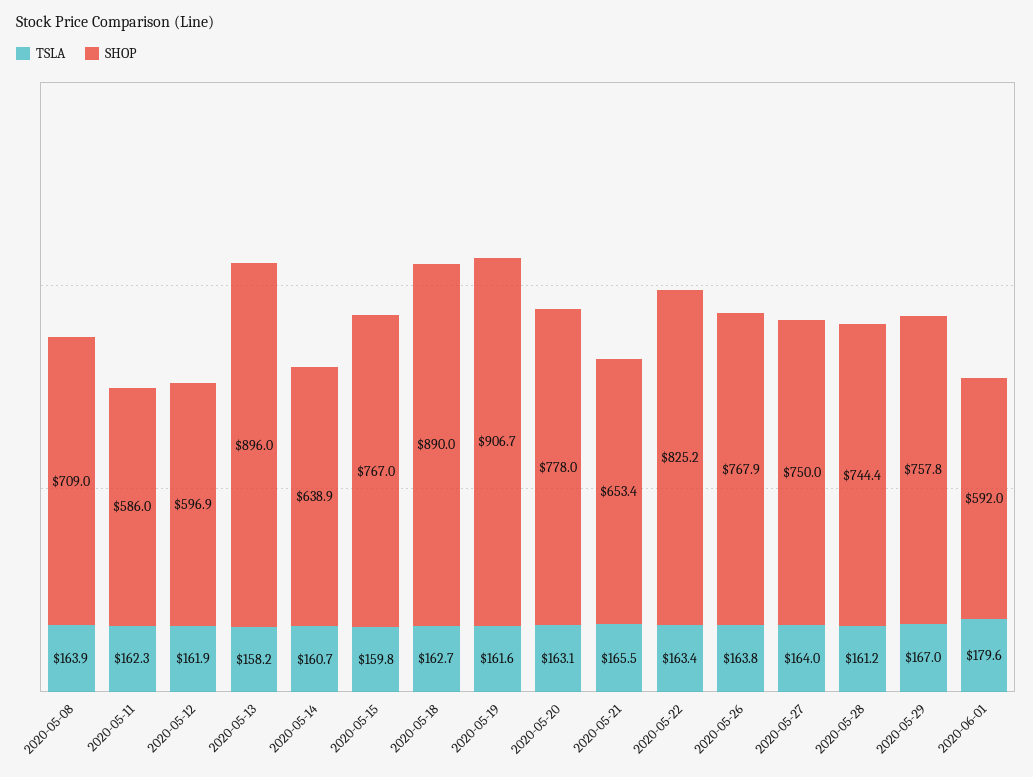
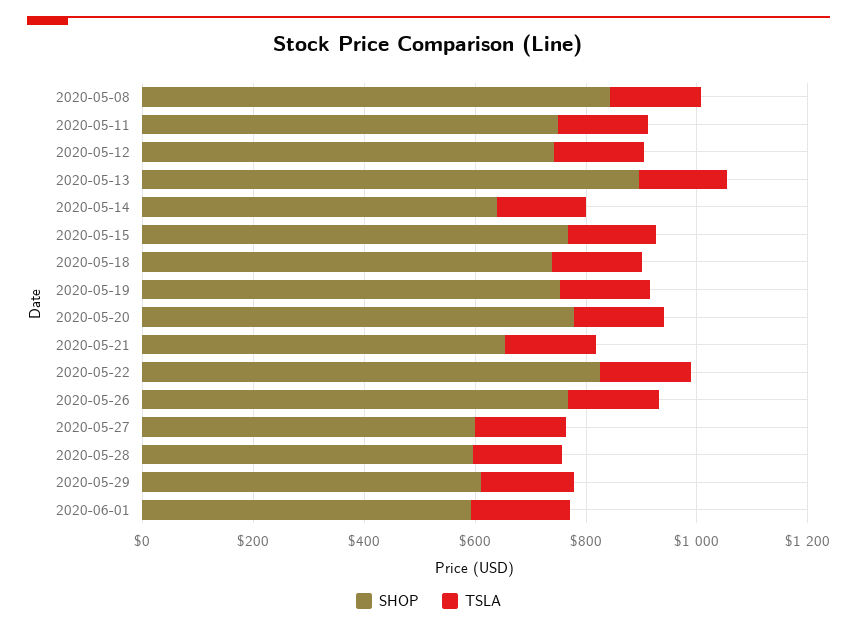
SHOP, 2020-05-08: 709 -> 850
SHOP, 2020-05-11: 586 -> 750
SHOP, 2020-05-12: 596.9 -> 750
SHOP, 2020-05-18: 890 -> 750
SHOP, 2020-05-19: 906.7 -> 750
SHOP, 2020-05-27: 750 -> 600
SHOP, 2020-05-28: 744.4 -> 600
SHOP, 2020-05-29: 757.8 -> 600

